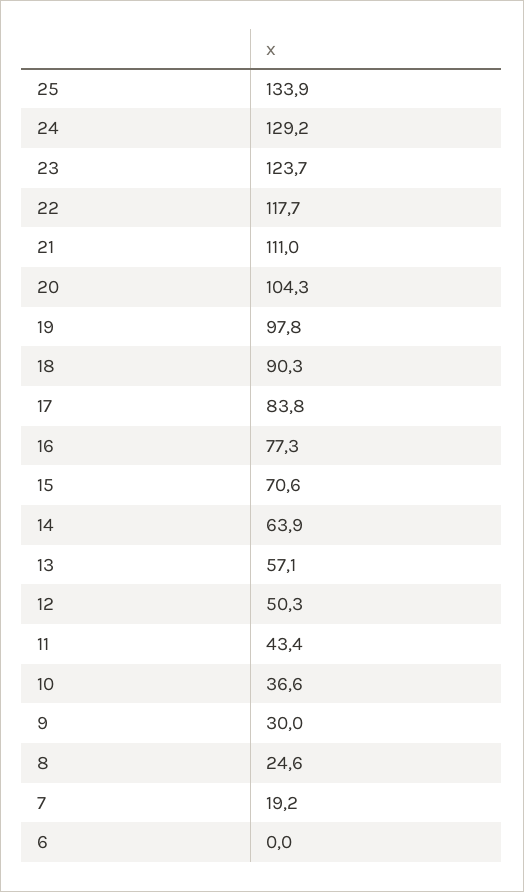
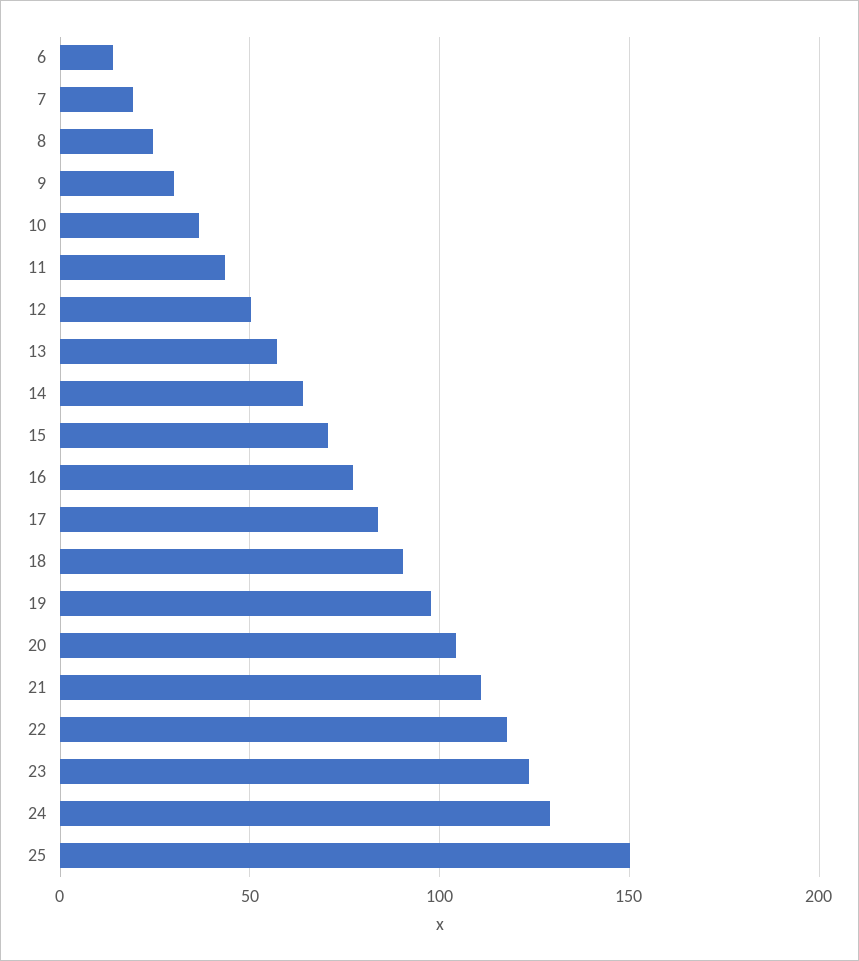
25: 133.9 -> 150
6: 0 -> 15

